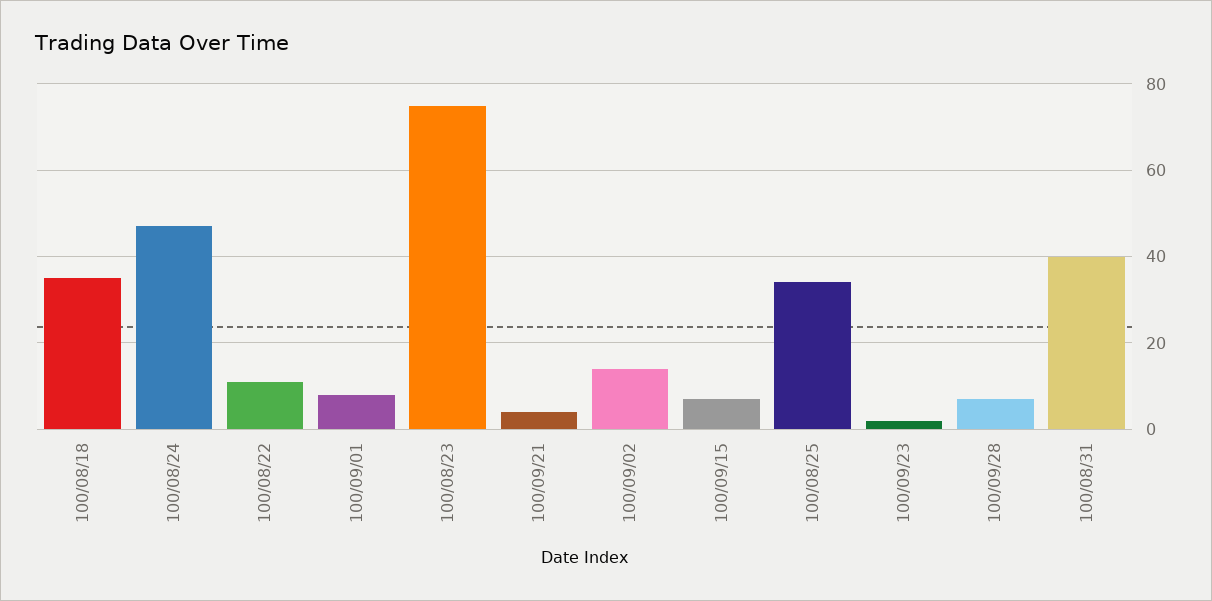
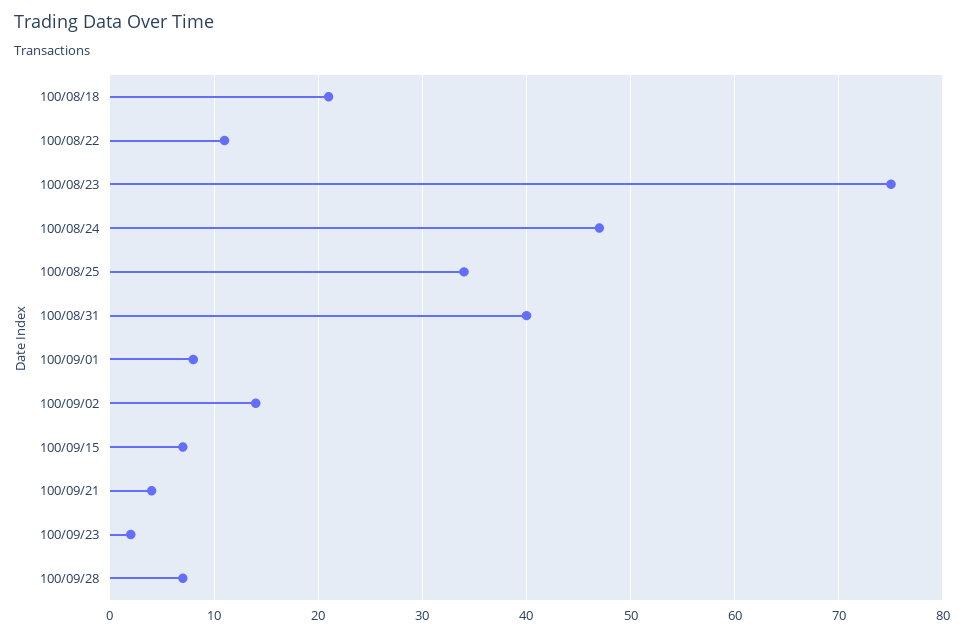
100/08/18: 35 -> 21

